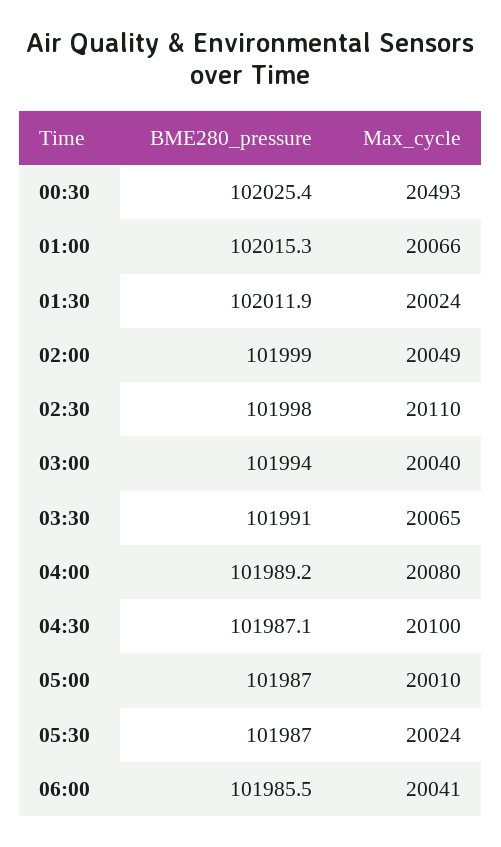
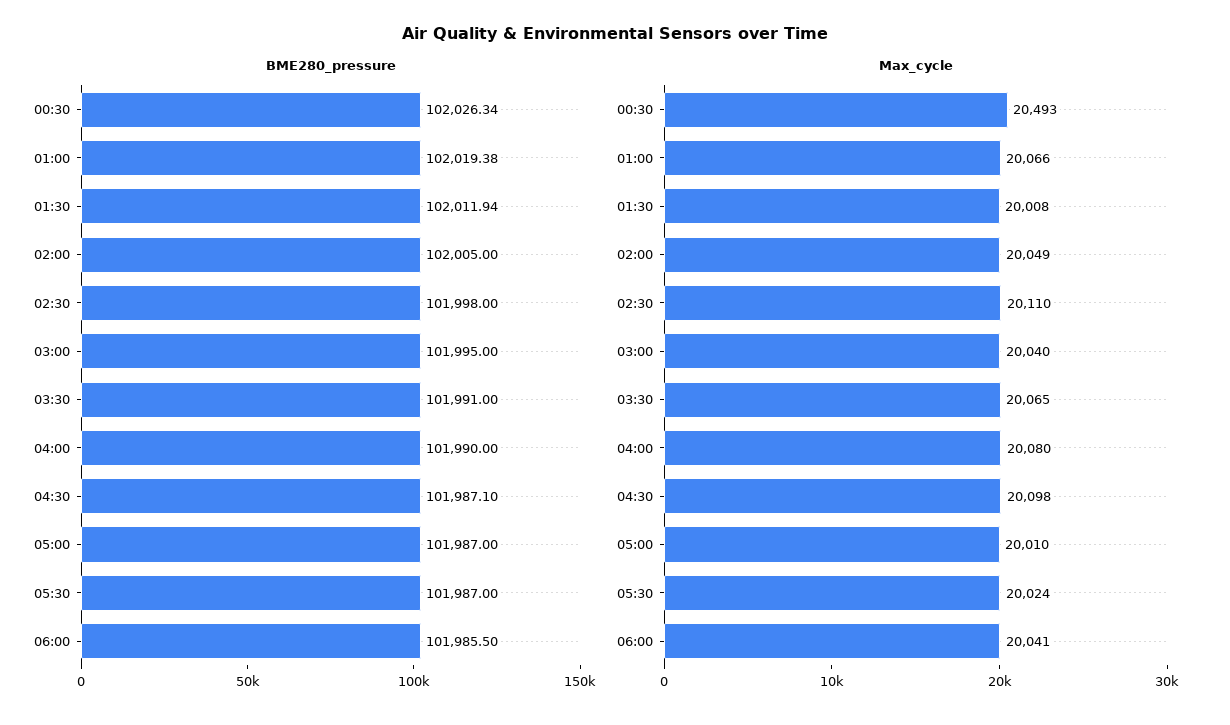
BME280_pressure, 00:30: 102025.4 -> 102026.34
BME280_pressure, 01:00: 102015.3 -> 102019.38
Max_cycle, 01:30: 20024 -> 20008
BME280_pressure, 02:00: 101999 -> 102005
BME280_pressure, 03:00: 101994 -> 101995
BME280_pressure, 04:00: 101989.2 -> 101990
Max_cycle, 04:30: 20100 -> 20098

